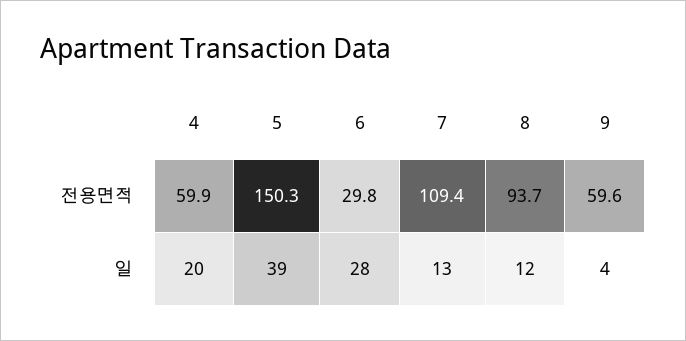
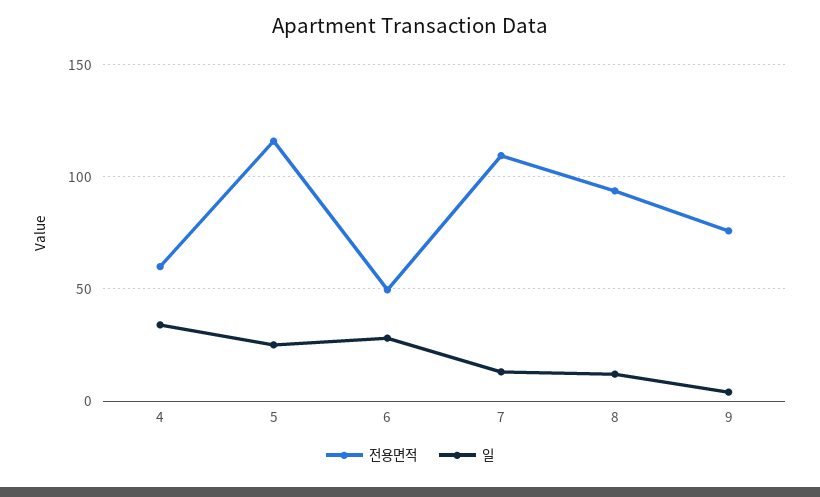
전용면적, 5: 150.3 -> 115
전용면적, 6: 29.8 -> 50
전용면적, 9: 59.6 -> 75
일, 4: 20 -> 35
일, 5: 39 -> 25

